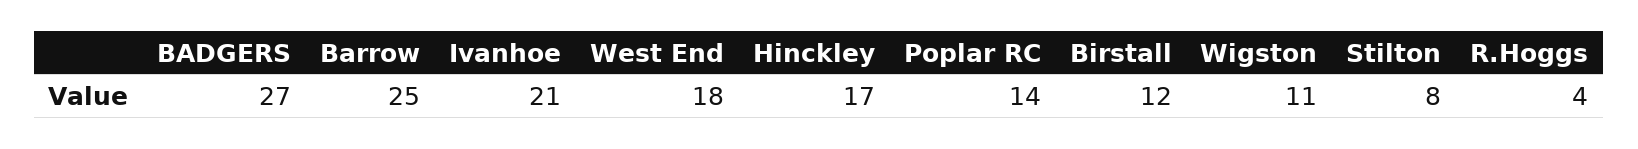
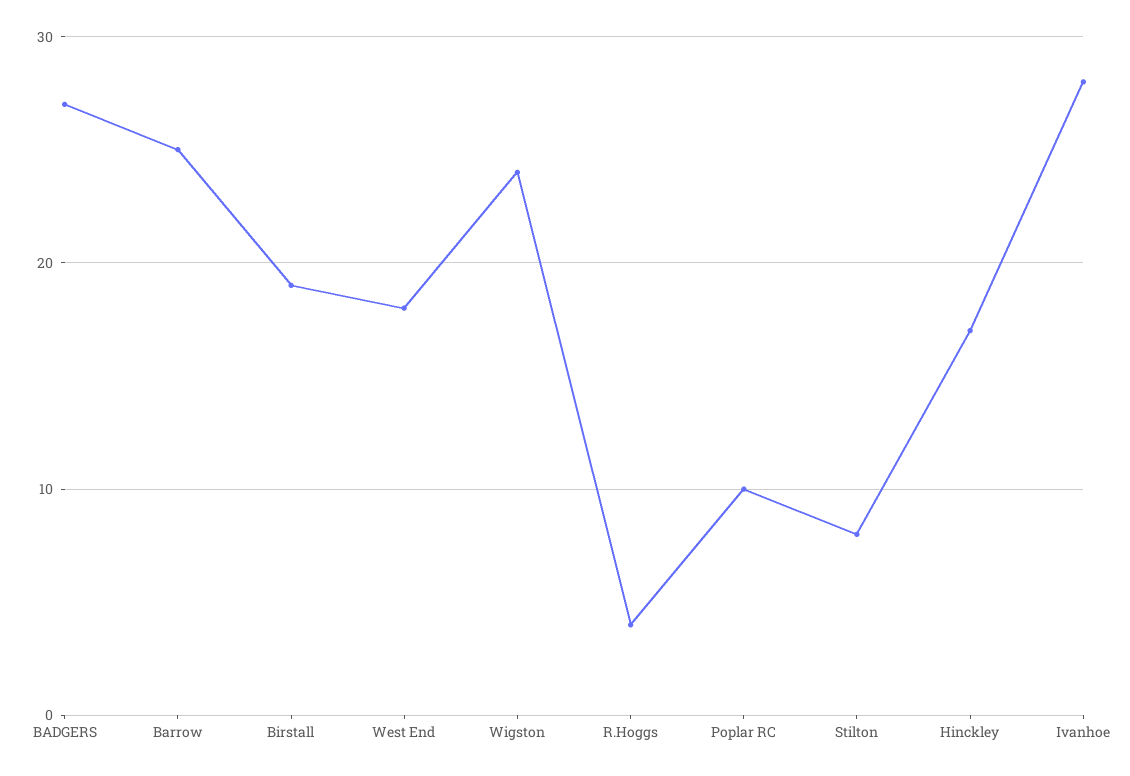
Ivanhoe: 21 -> 28
Poplar RC: 14 -> 10
Birstall: 12 -> 19
Wigston: 11 -> 24

